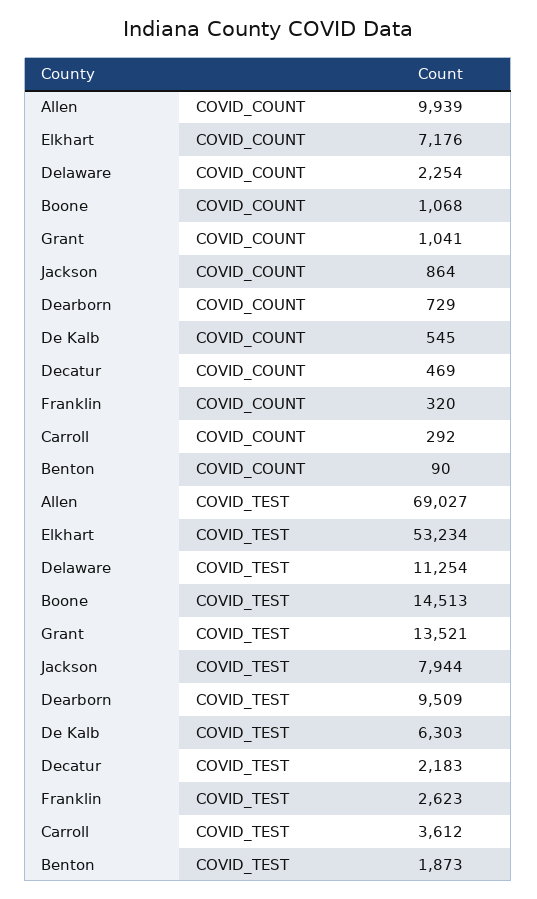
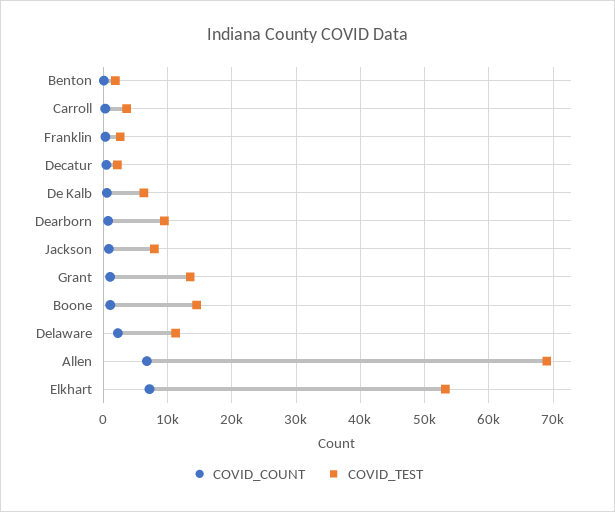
COVID_COUNT, Allen: 9939 -> 7000

